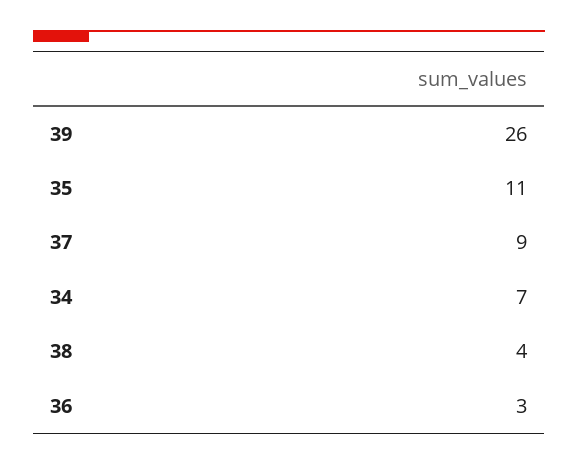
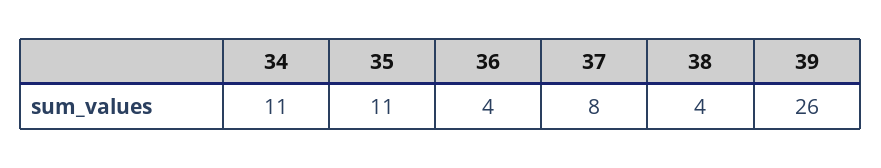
37: 9 -> 8
34: 7 -> 11
36: 3 -> 4

